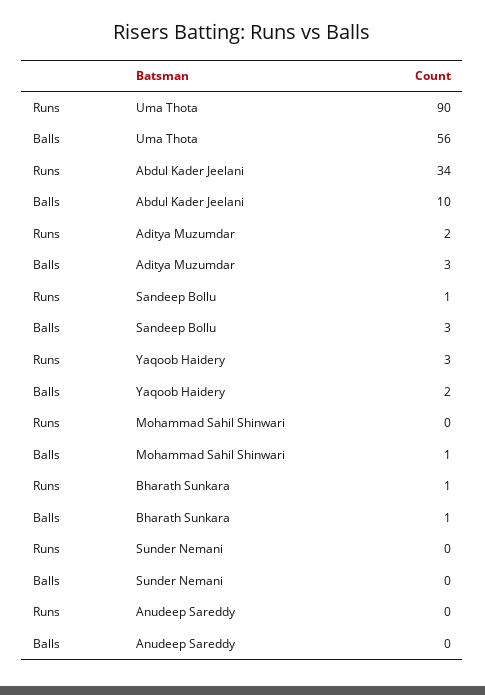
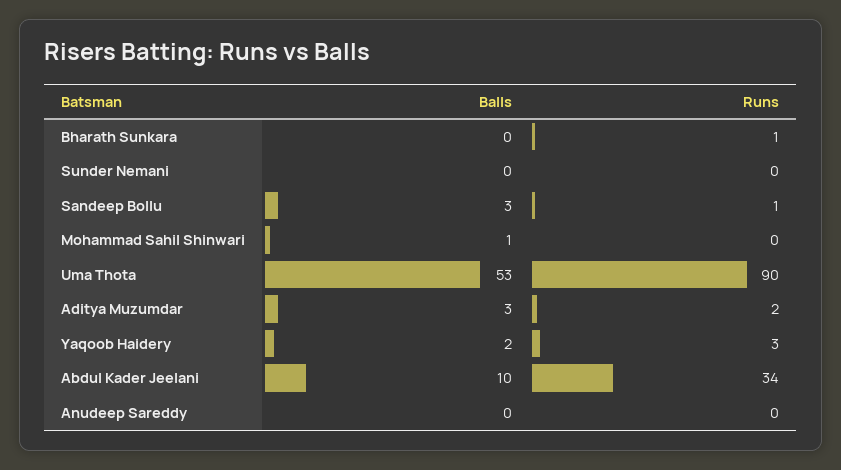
Balls, Uma Thota: 56 -> 53
Balls, Bharath Sunkara: 1 -> 0

